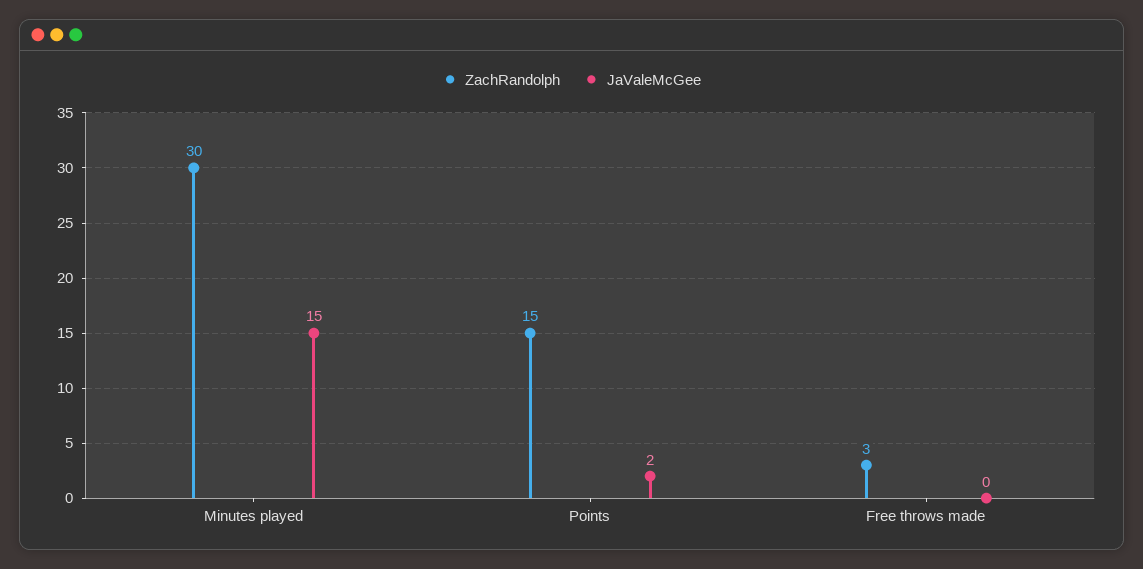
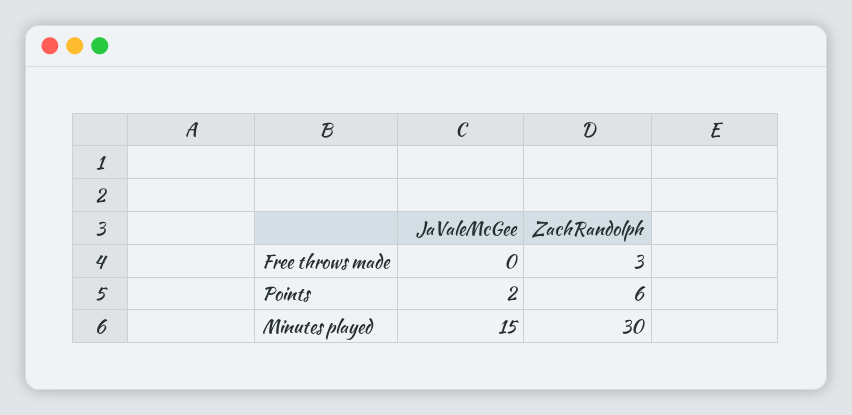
ZachRandolph, Points: 15 -> 6

